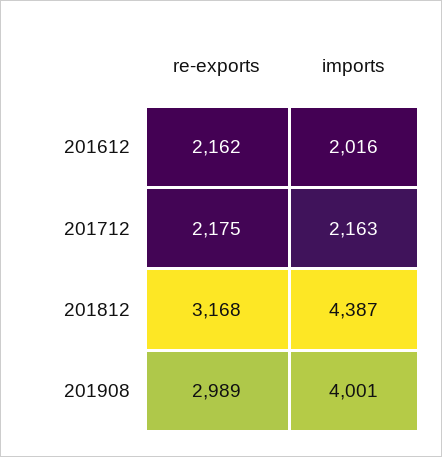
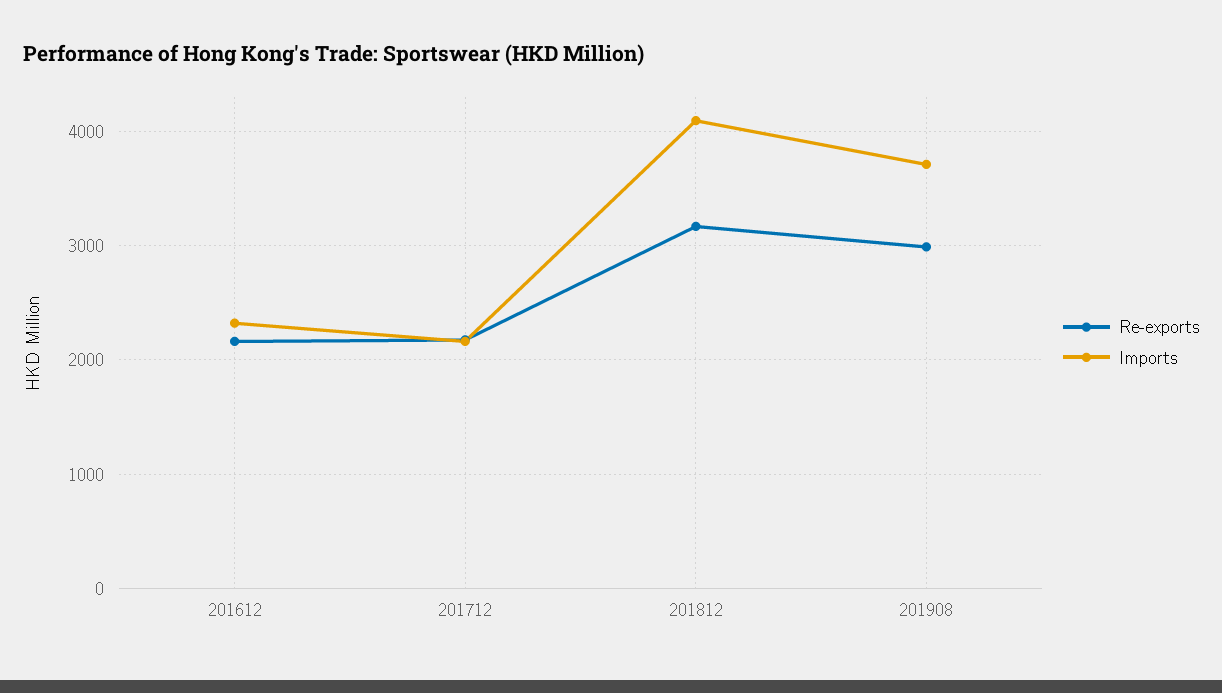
imports, 201612: 2016 -> 2300
imports, 201812: 4387 -> 4100
imports, 201908: 4001 -> 3700

